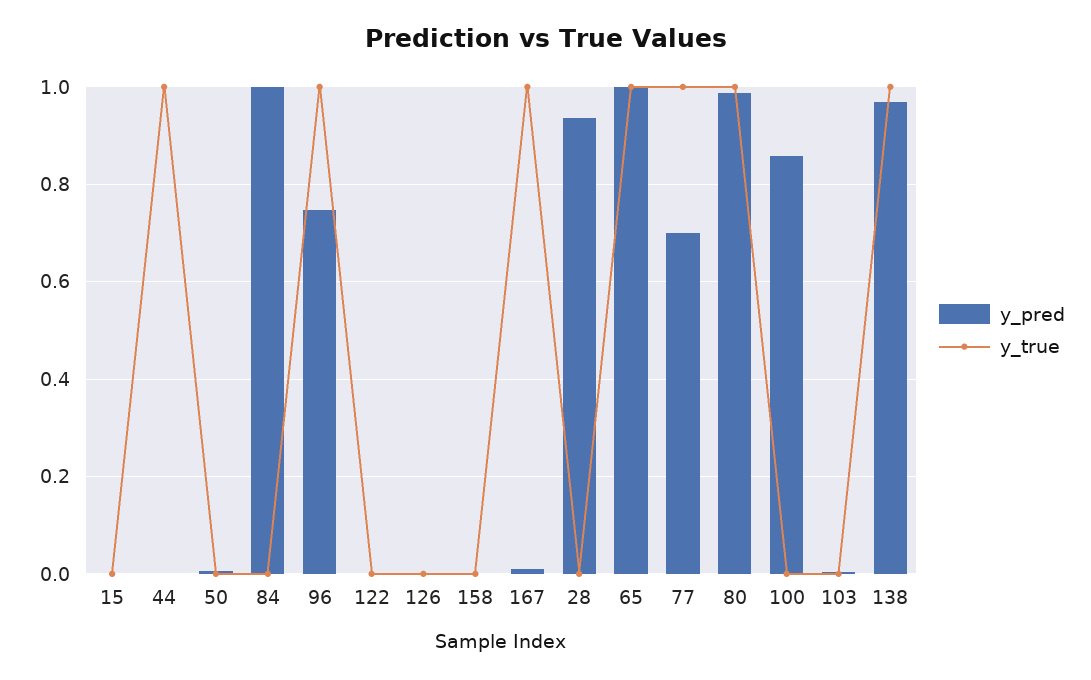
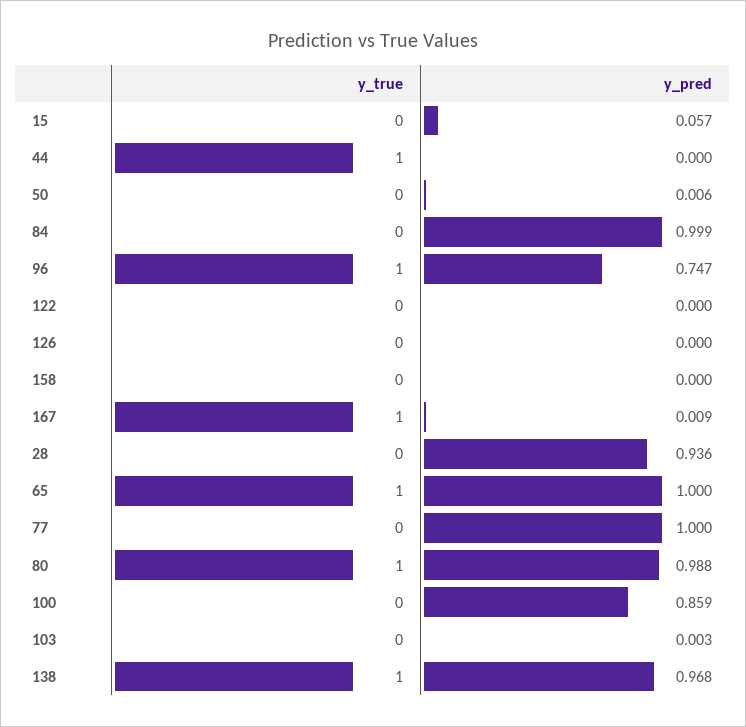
y_pred, 15: 0 -> 0.057
y_pred, 77: 0.7 -> 1
y_true, 77: 1 -> 0

